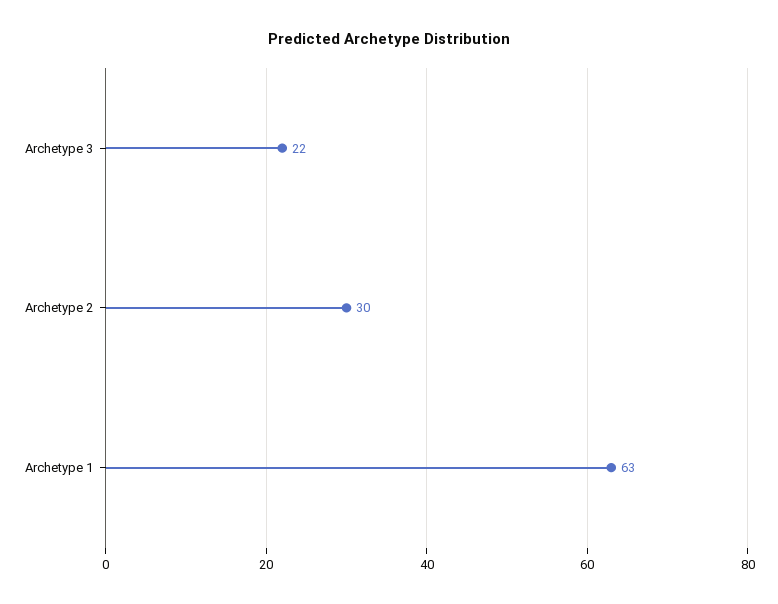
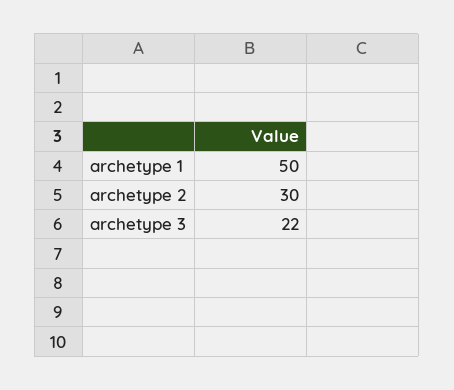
Archetype 1: 63 -> 50

